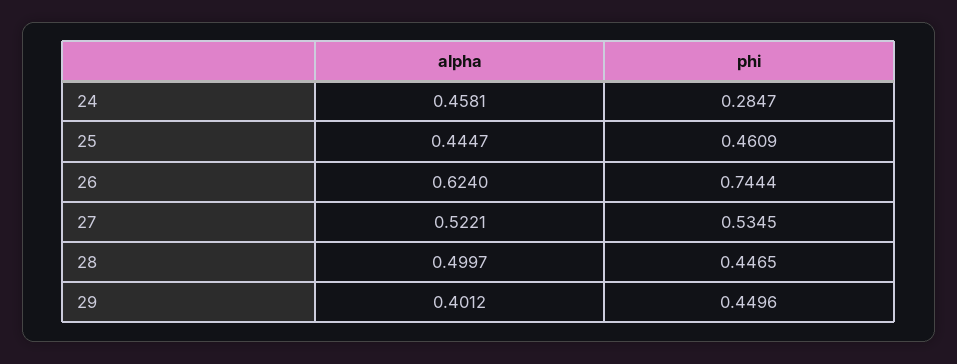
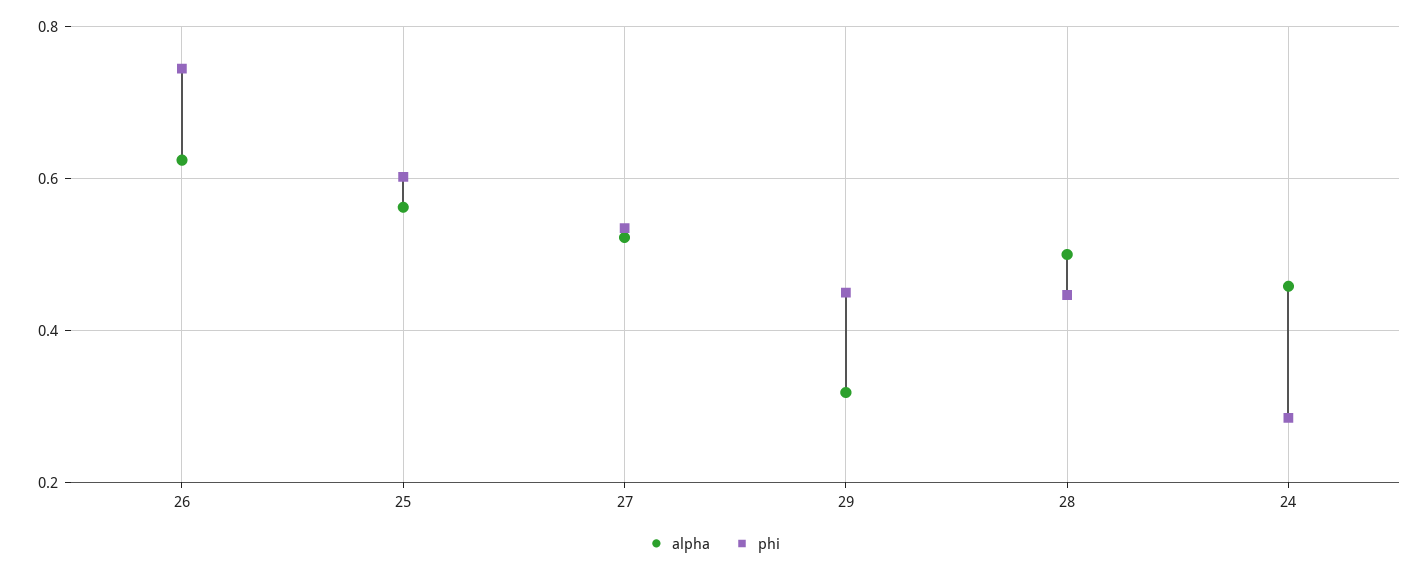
alpha, 25: 0.4447 -> 0.56
phi, 25: 0.4609 -> 0.6
alpha, 29: 0.4012 -> 0.32

